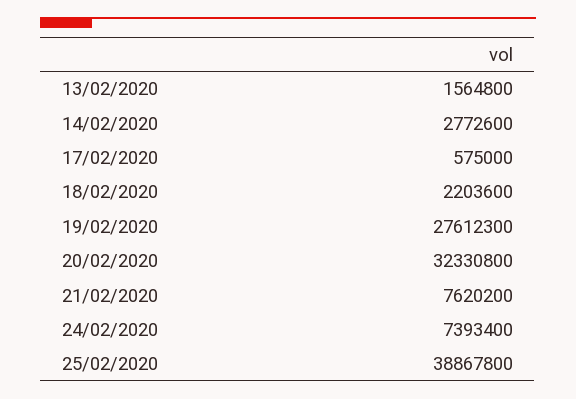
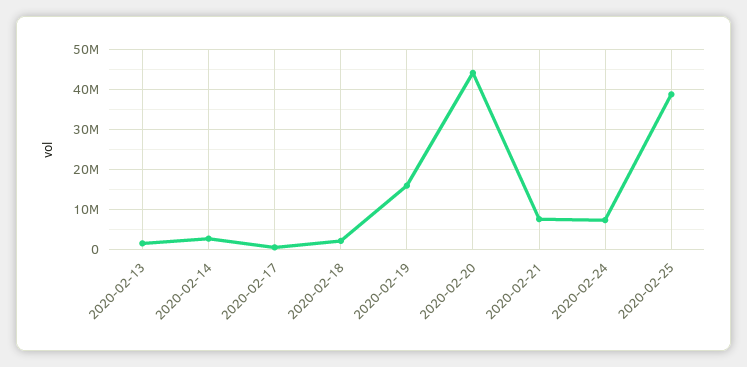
19/02/2020: 27612300 -> 16000000
20/02/2020: 32330800 -> 44000000

